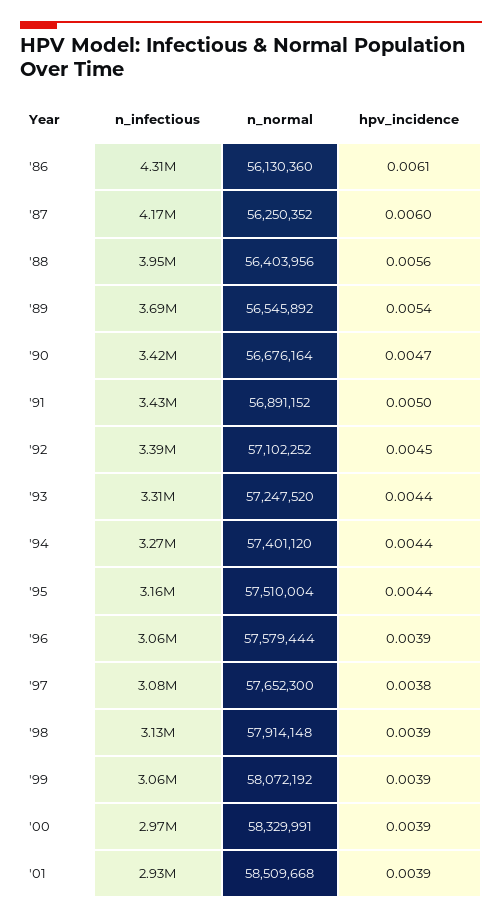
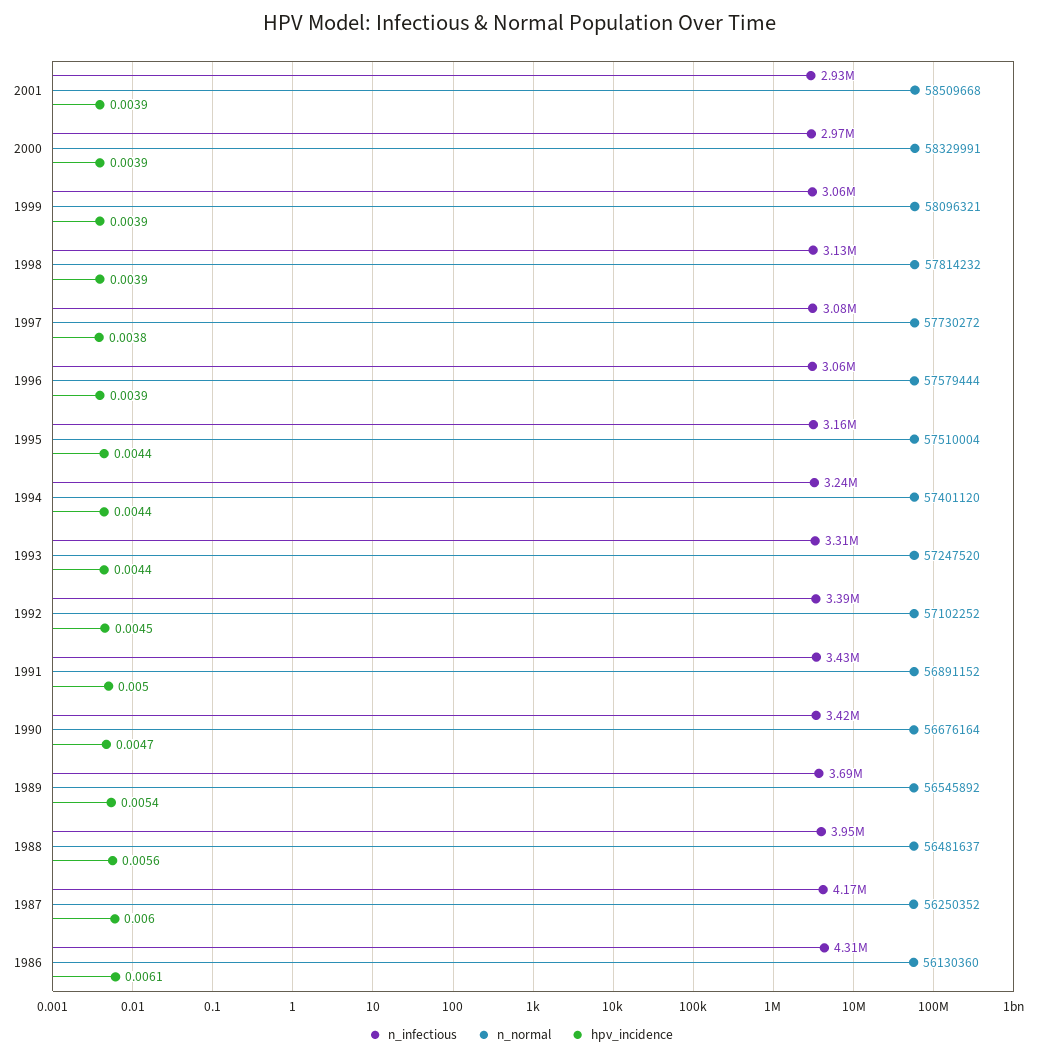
n_normal, '88: 56403956 -> 56481637
n_infectious, '94: 3270000 -> 3240000
n_normal, '97: 57652300 -> 57730272
n_normal, '98: 57914148 -> 57814232
n_normal, '99: 58072192 -> 58096321

